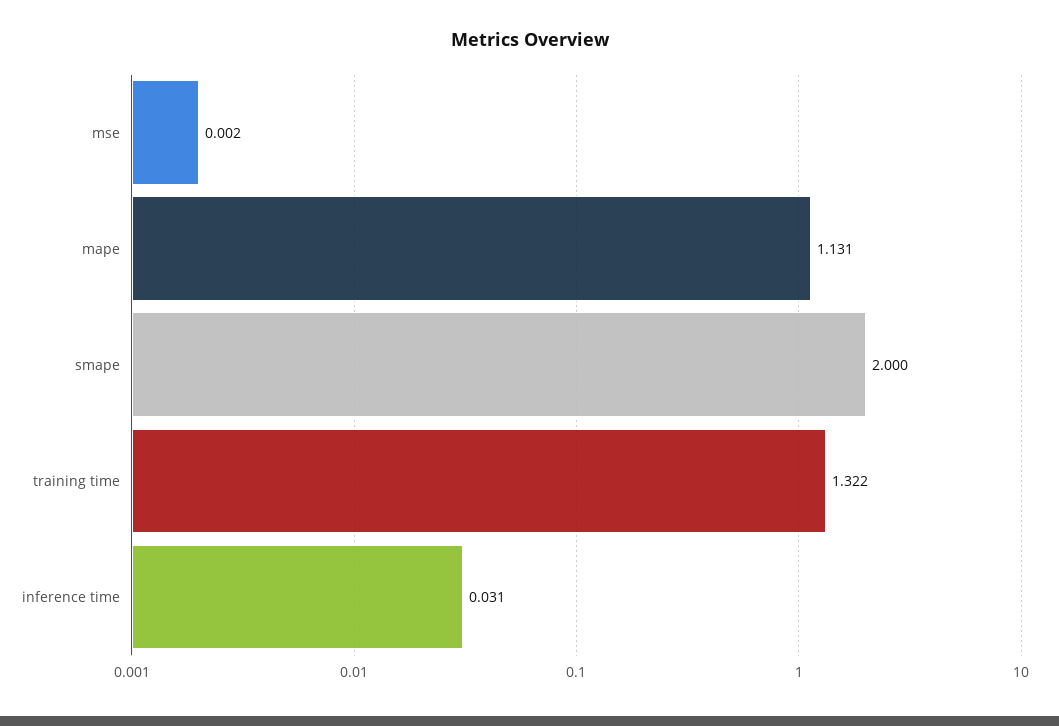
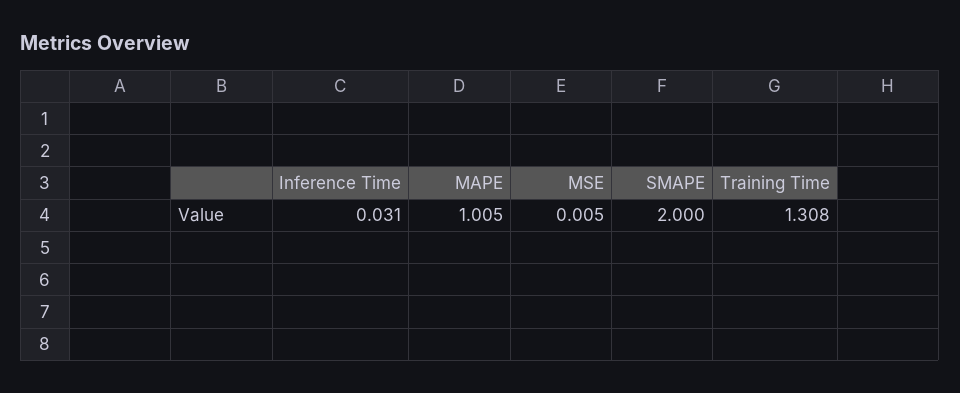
mse: 0.002 -> 0.005
mape: 1.131 -> 1.005
training time: 1.322 -> 1.308

